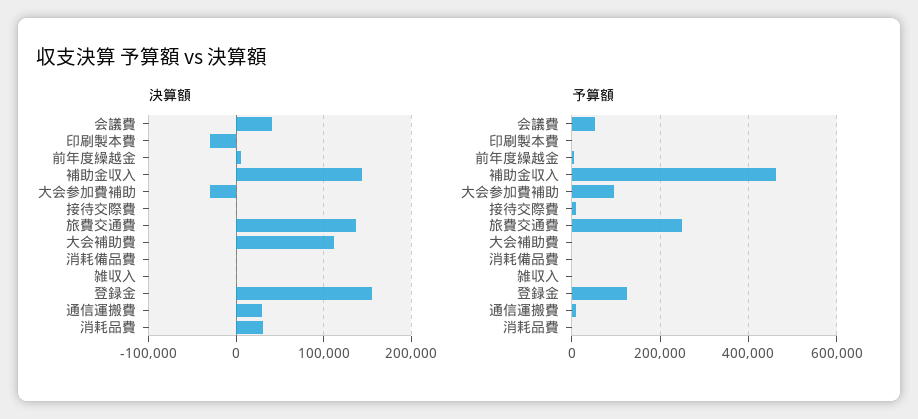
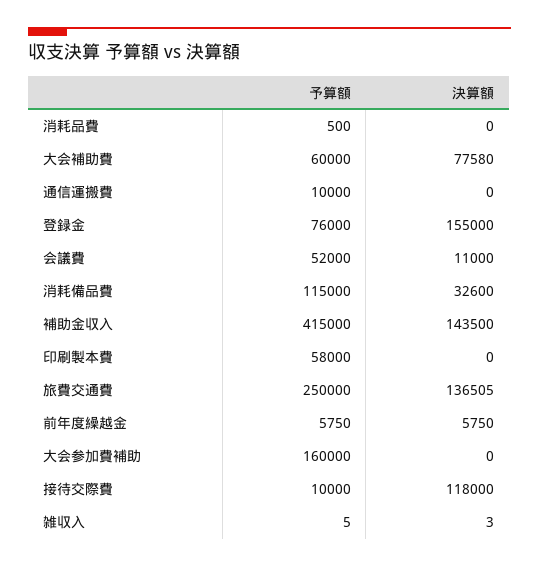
決算額, 会議費: 40000 -> 11000
決算額, 印刷製本費: -30000 -> 0
決算額, 大会参加費補助: -30000 -> 0
決算額, 接待交際費: 0 -> 118000
決算額, 大会補助費: 110000 -> 77580
決算額, 消耗備品費: 0 -> 32600
決算額, 通信運搬費: 30000 -> 0
決算額, 消耗品費: 30000 -> 0
予算額, 印刷製本費: 0 -> 58000
予算額, 補助金収入: 460000 -> 415000
予算額, 大会参加費補助: 100000 -> 160000
予算額, 大会補助費: 0 -> 60000
予算額, 消耗備品費: 0 -> 115000
予算額, 登録金: 120000 -> 76000

